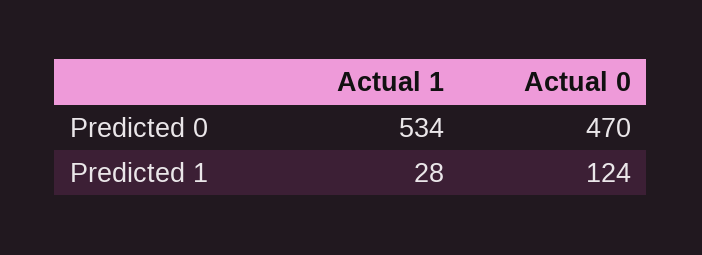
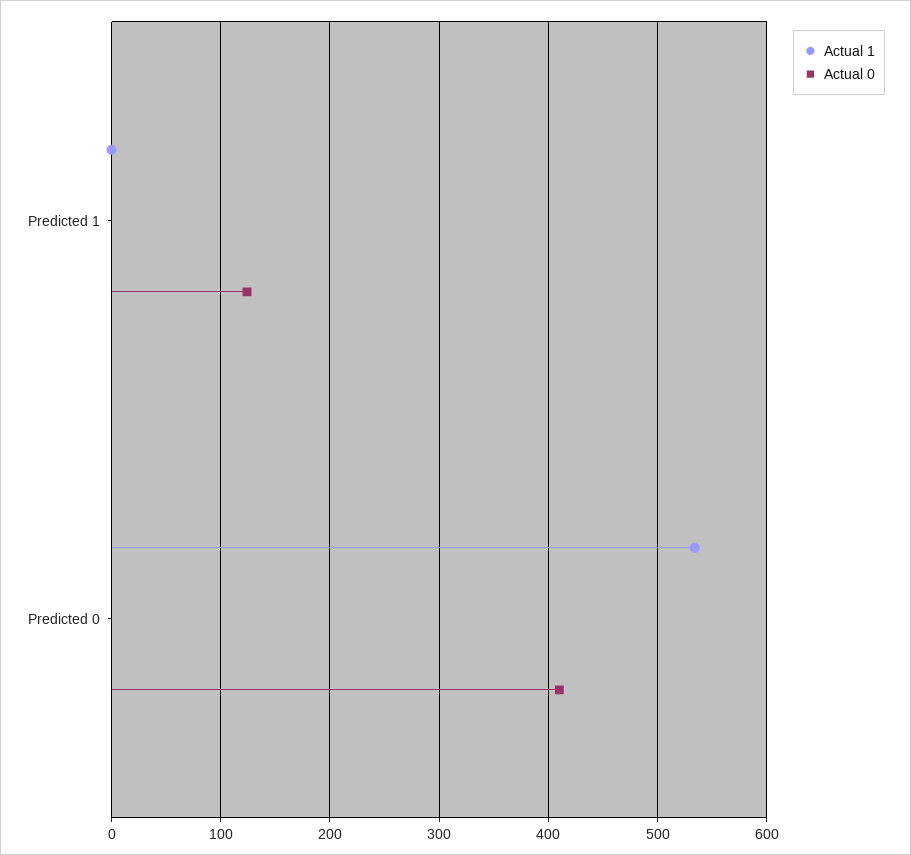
Actual 0, Predicted 0: 470 -> 410
Actual 1, Predicted 1: 28 -> 0

